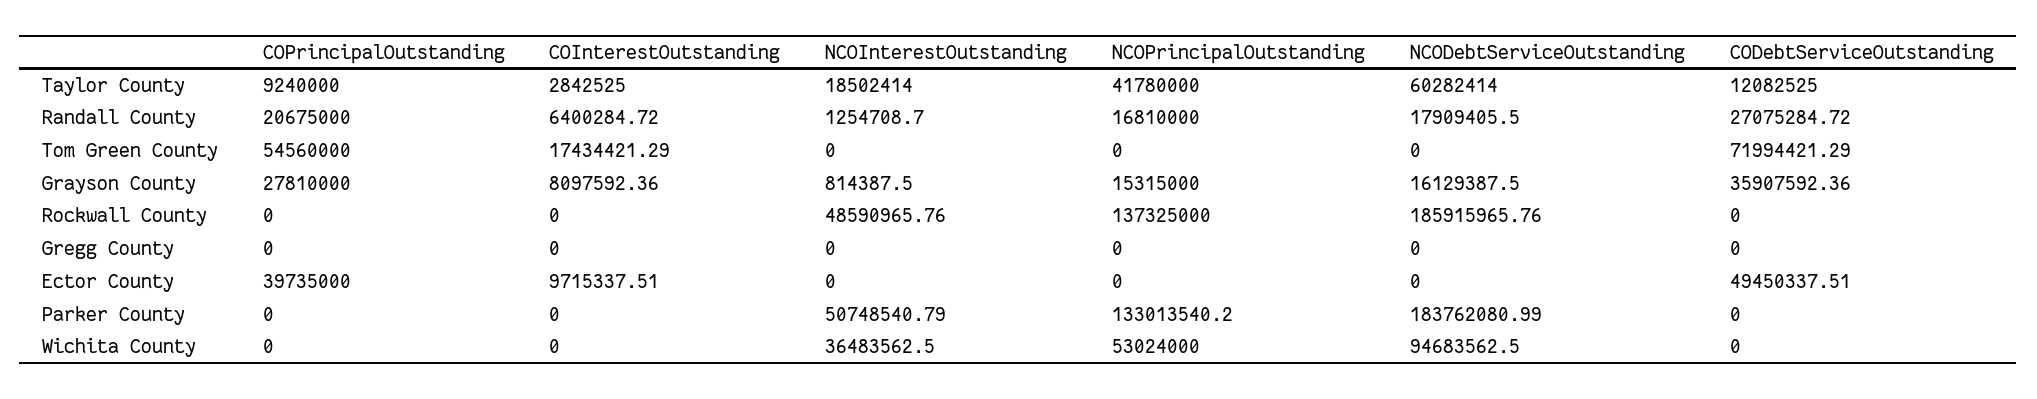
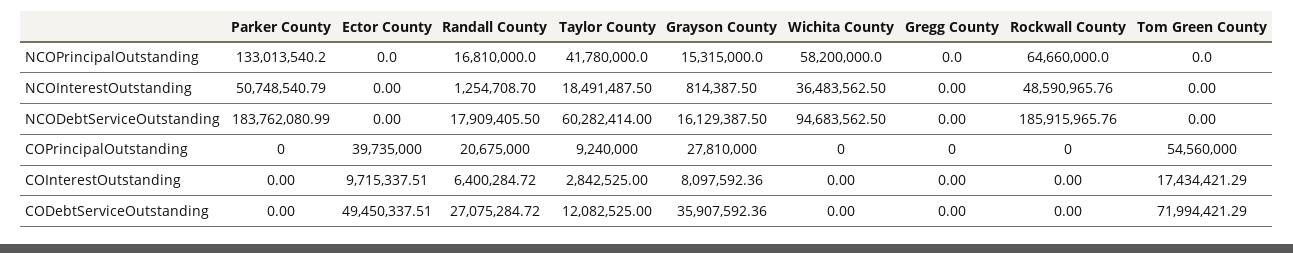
NCOInterestOutstanding, Taylor County: 18502414 -> 18491487.5
NCOPrincipalOutstanding, Rockwall County: 137325000 -> 64660000
NCOPrincipalOutstanding, Wichita County: 53024000 -> 58200000

